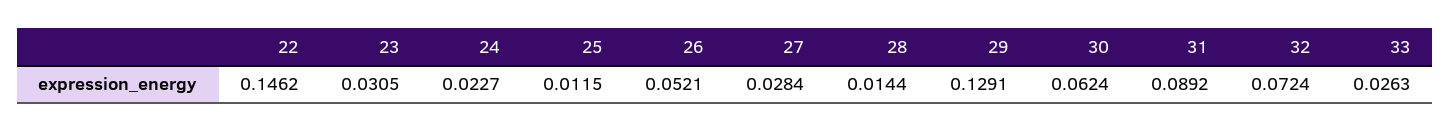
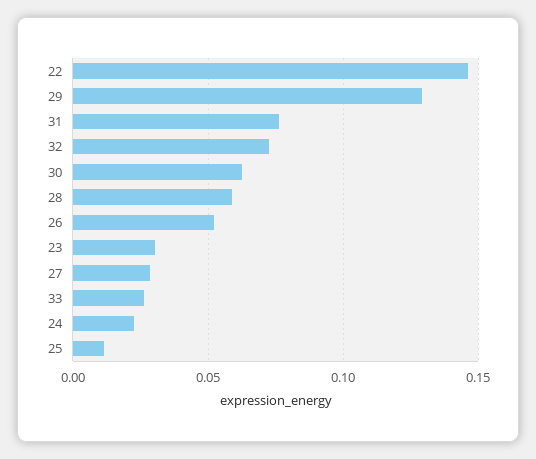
28: 0.0144 -> 0.06
31: 0.0892 -> 0.075

